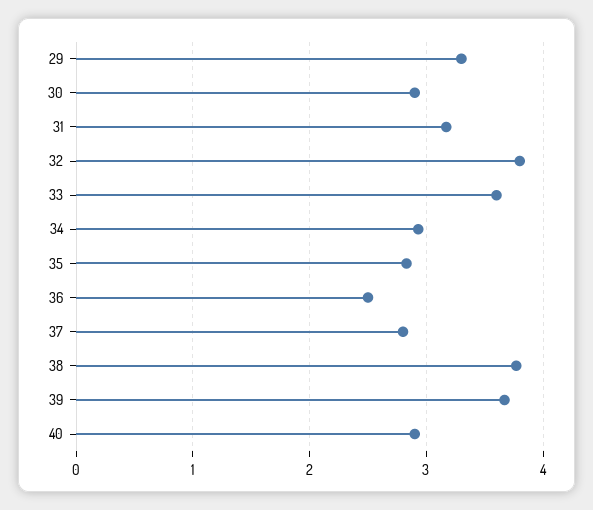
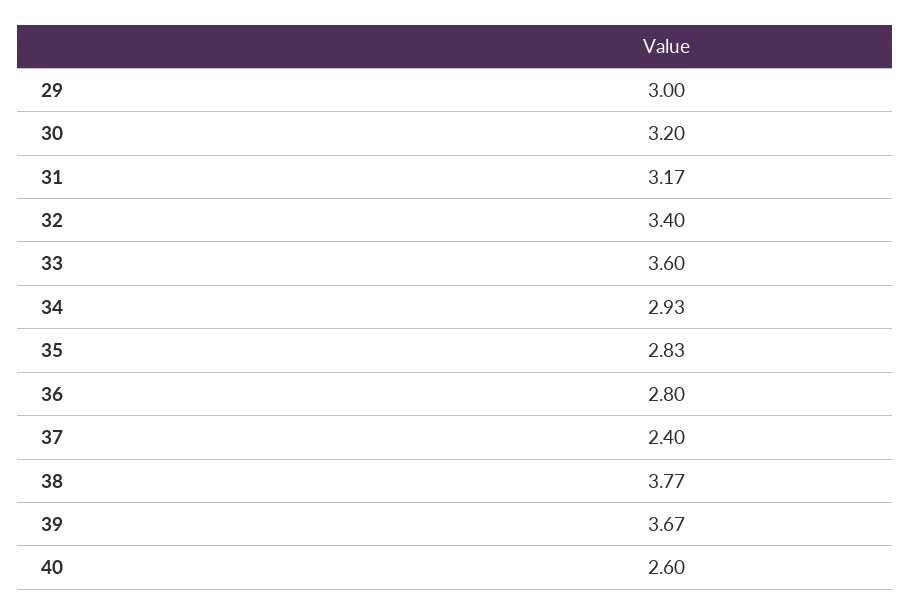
29: 3.3 -> 3
30: 2.9 -> 3.2
32: 3.8 -> 3.4
36: 2.5 -> 2.8
37: 2.8 -> 2.4
40: 2.9 -> 2.6

